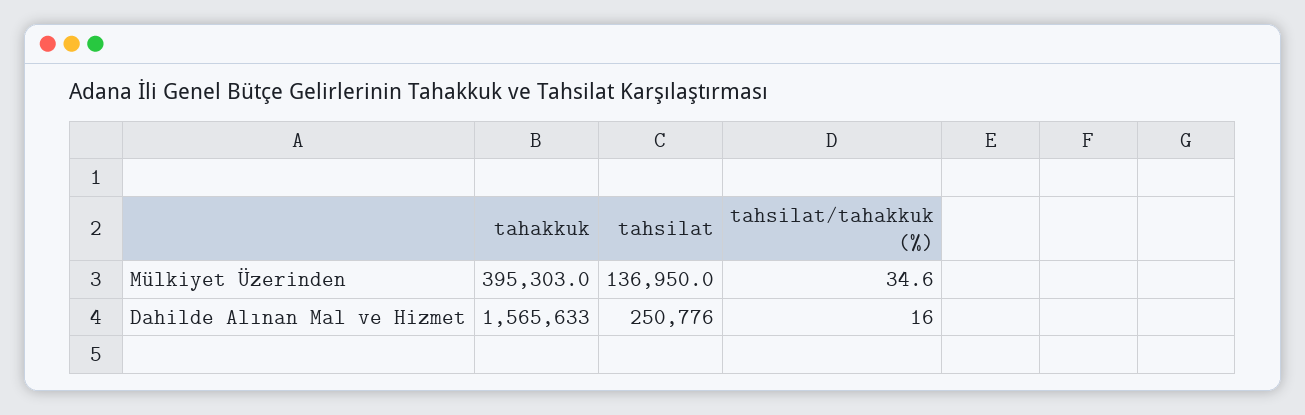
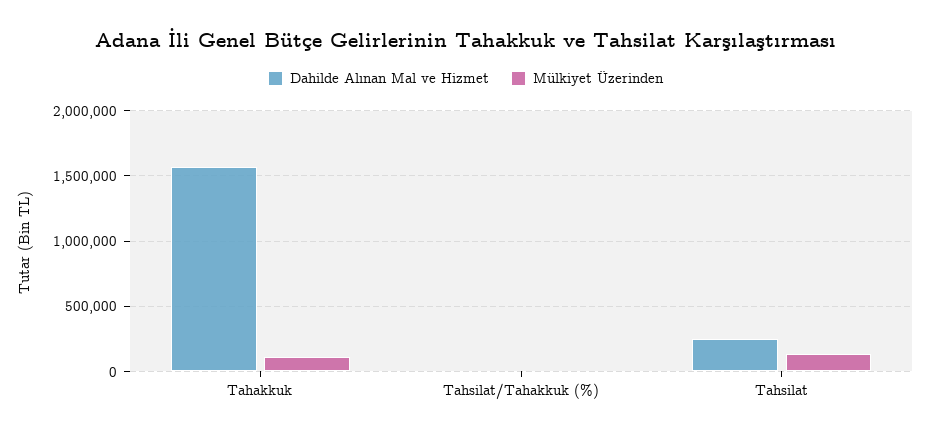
Mülkiyet Üzerinden, tahakkuk: 395303 -> 100000

